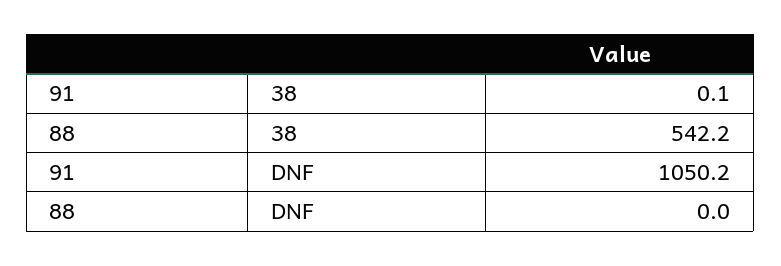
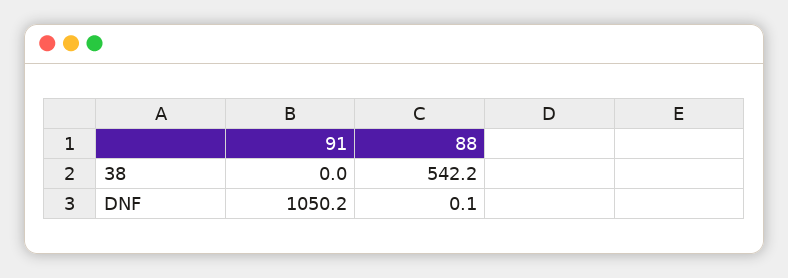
91, 38: 0.1 -> 0
88, DNF: 0 -> 0.1

